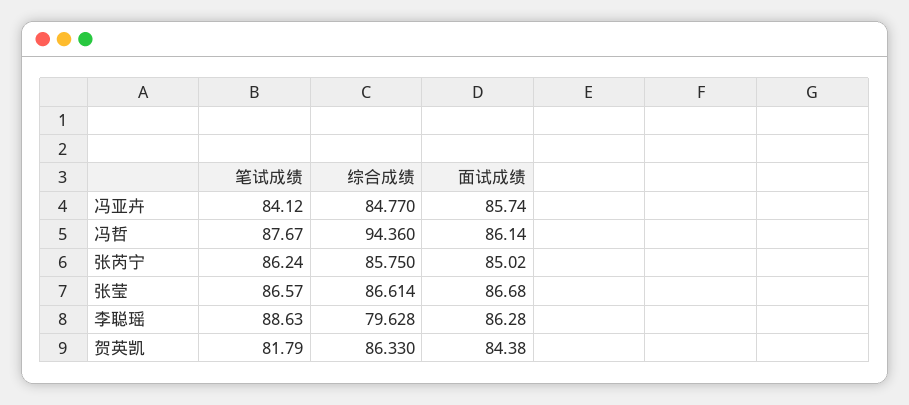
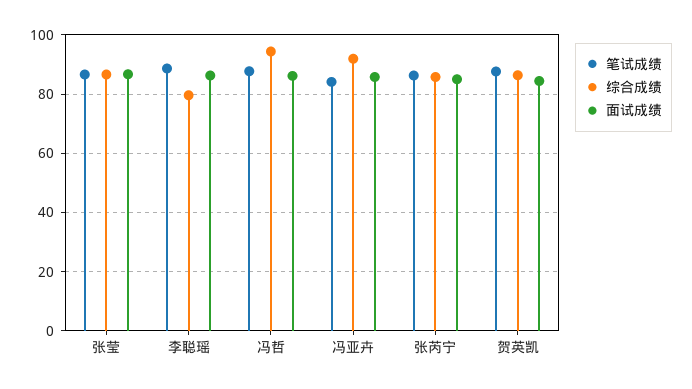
综合成绩, 冯亚卉: 84.77 -> 92.5
笔试成绩, 贺英凯: 81.79 -> 87.5

